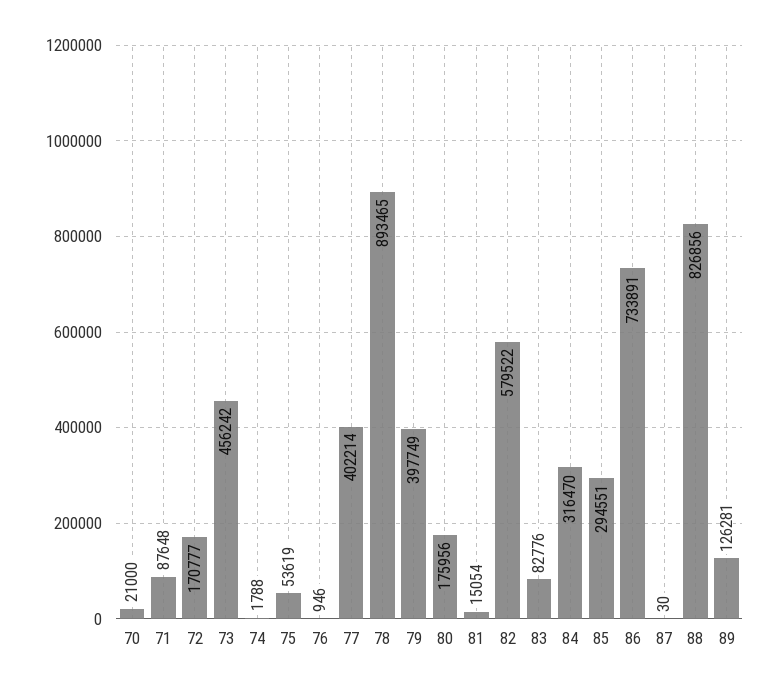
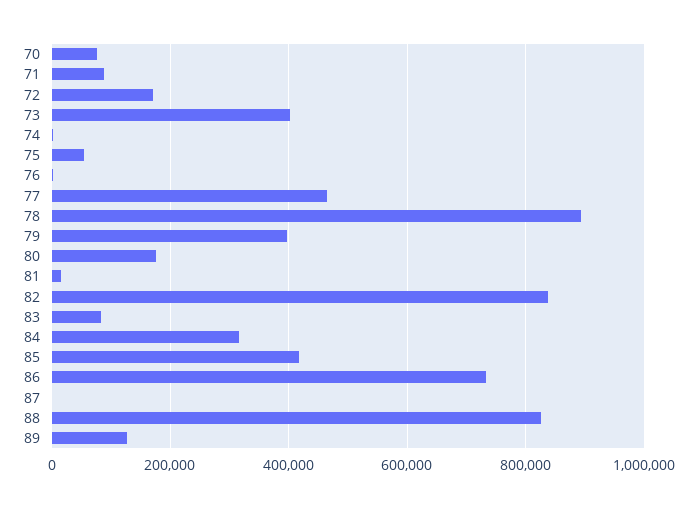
70: 21000 -> 80000
73: 456242 -> 400000
77: 402214 -> 460000
82: 579522 -> 840000
85: 294551 -> 420000

